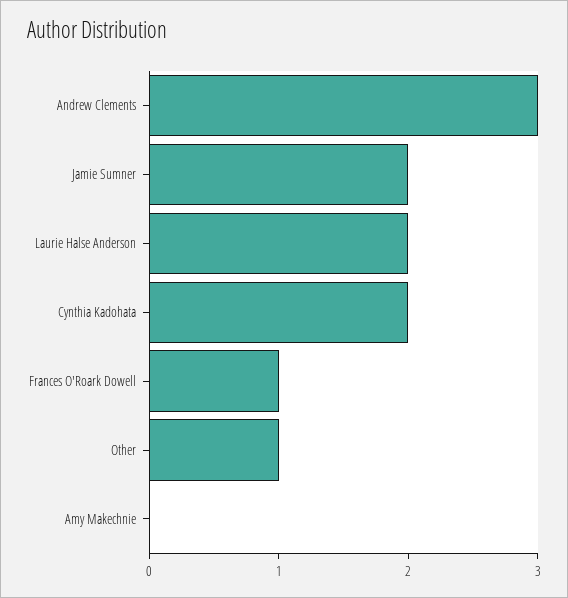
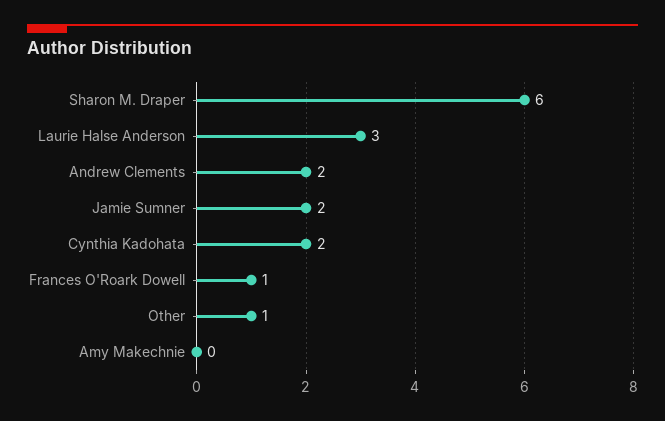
Andrew Clements: 3 -> 2
Laurie Halse Anderson: 2 -> 3
Sharon M. Draper: none -> 6

